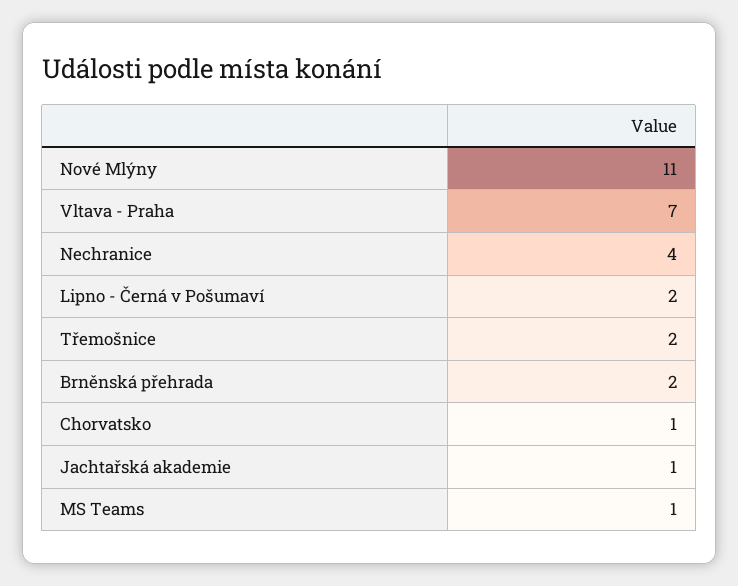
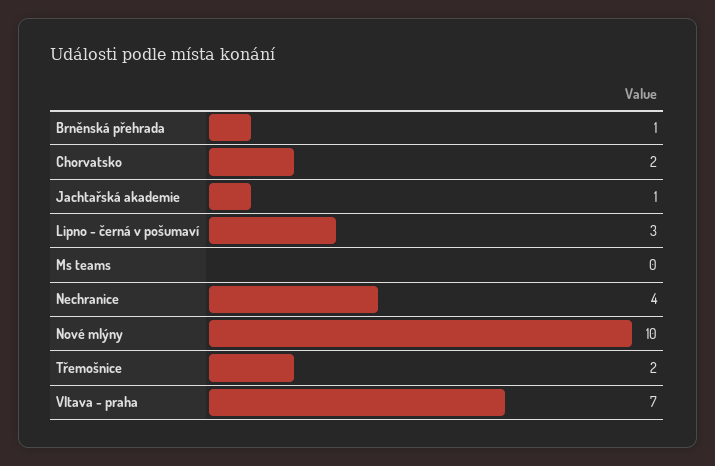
Nové Mlýny: 11 -> 10
Lipno - Černá v Pošumaví: 2 -> 3
Brněnská přehrada: 2 -> 1
Chorvatsko: 1 -> 2
MS Teams: 1 -> 0

